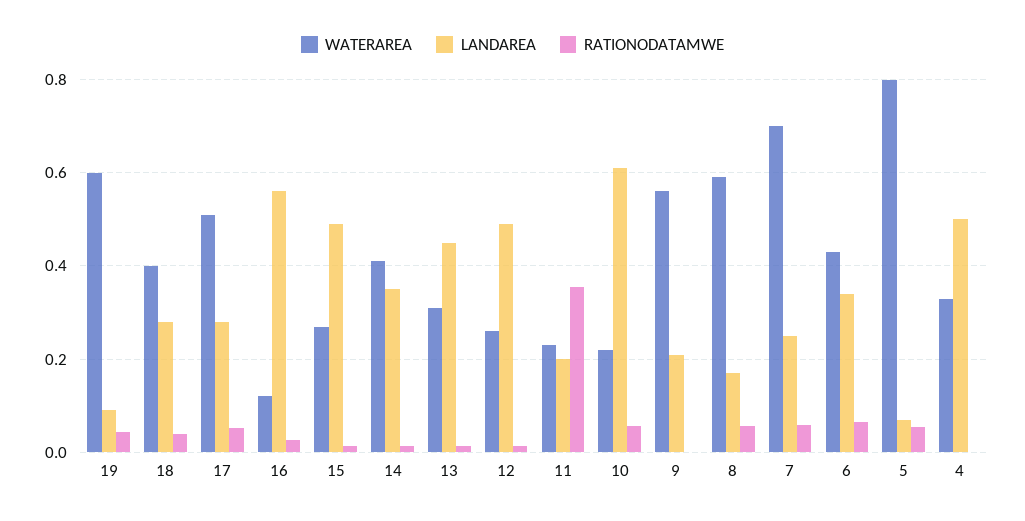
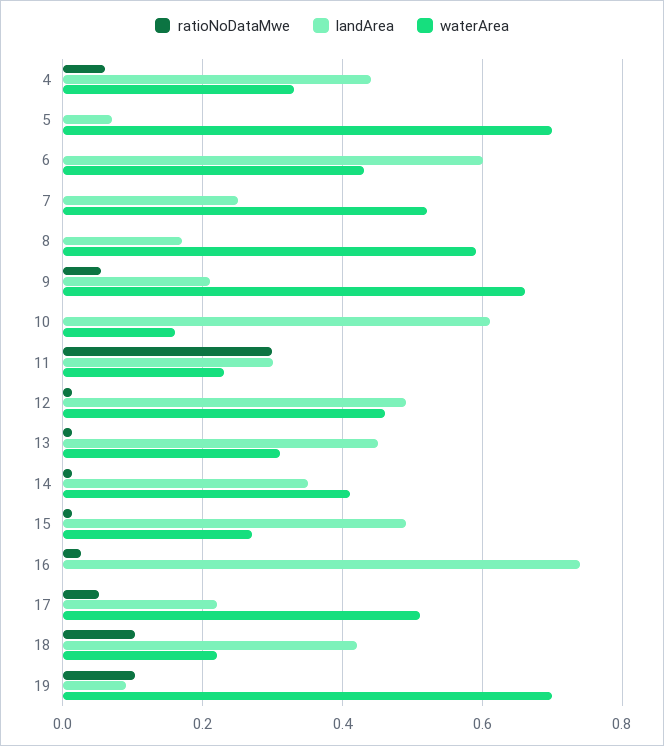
WATERAREA, 19: 0.6 -> 0.7
RATIONODATAMWE, 19: 0.04 -> 0.1
WATERAREA, 18: 0.4 -> 0.22
LANDAREA, 18: 0.28 -> 0.42
RATIONODATAMWE, 18: 0.04 -> 0.1
LANDAREA, 17: 0.28 -> 0.22
WATERAREA, 16: 0.12 -> 0
LANDAREA, 16: 0.56 -> 0.74
WATERAREA, 12: 0.26 -> 0.46
LANDAREA, 11: 0.2 -> 0.3
RATIONODATAMWE, 11: 0.36 -> 0.3
WATERAREA, 10: 0.22 -> 0.16
RATIONODATAMWE, 10: 0.06 -> 0
WATERAREA, 9: 0.56 -> 0.66
RATIONODATAMWE, 9: 0 -> 0.06
RATIONODATAMWE, 8: 0.06 -> 0
WATERAREA, 7: 0.7 -> 0.52
RATIONODATAMWE, 7: 0.06 -> 0
LANDAREA, 6: 0.34 -> 0.6
RATIONODATAMWE, 6: 0.06 -> 0
WATERAREA, 5: 0.8 -> 0.7
RATIONODATAMWE, 5: 0.06 -> 0
LANDAREA, 4: 0.5 -> 0.44
RATIONODATAMWE, 4: 0 -> 0.06

